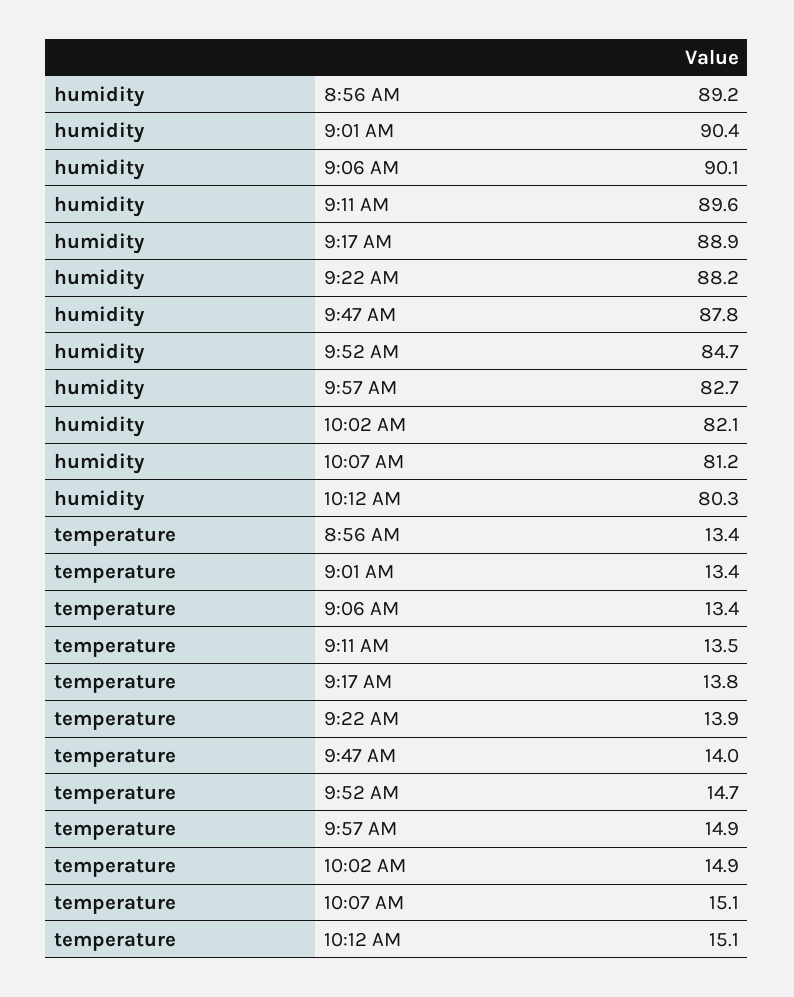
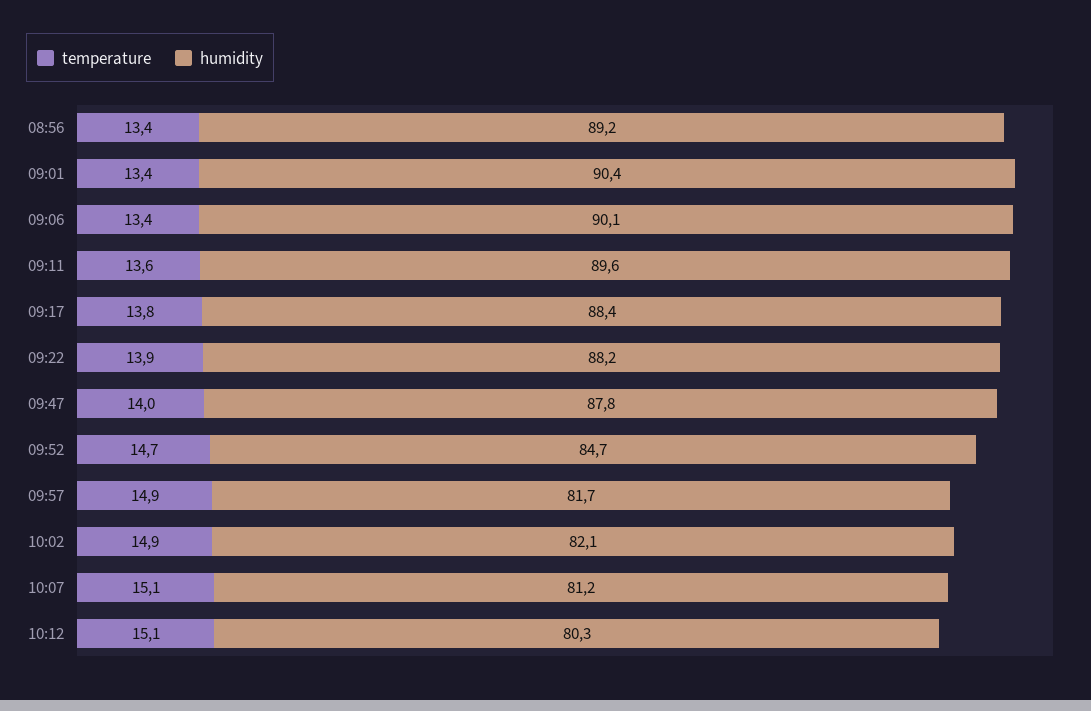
humidity, 9:17 AM: 88.9 -> 88.4
humidity, 9:57 AM: 82.7 -> 81.7
temperature, 9:11 AM: 13.5 -> 13.6

